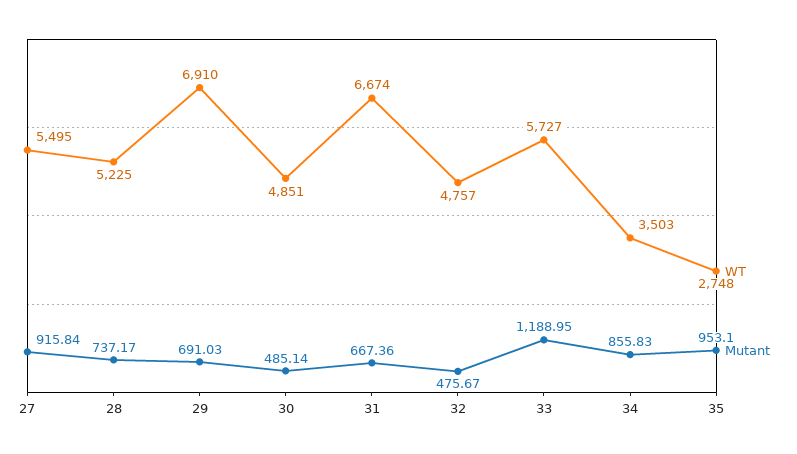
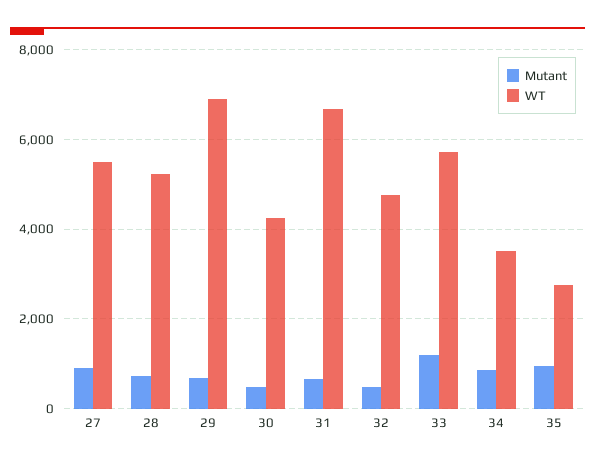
WT, 30: 4851 -> 4200

